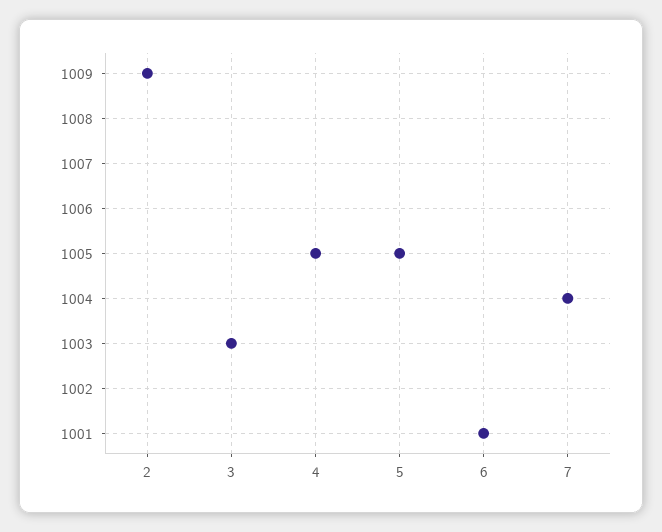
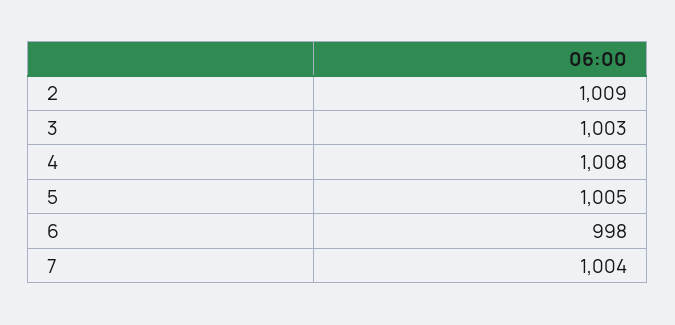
4: 1005 -> 1008
6: 1001 -> 998

